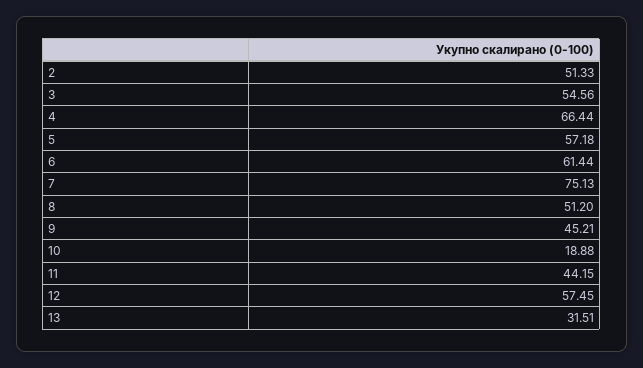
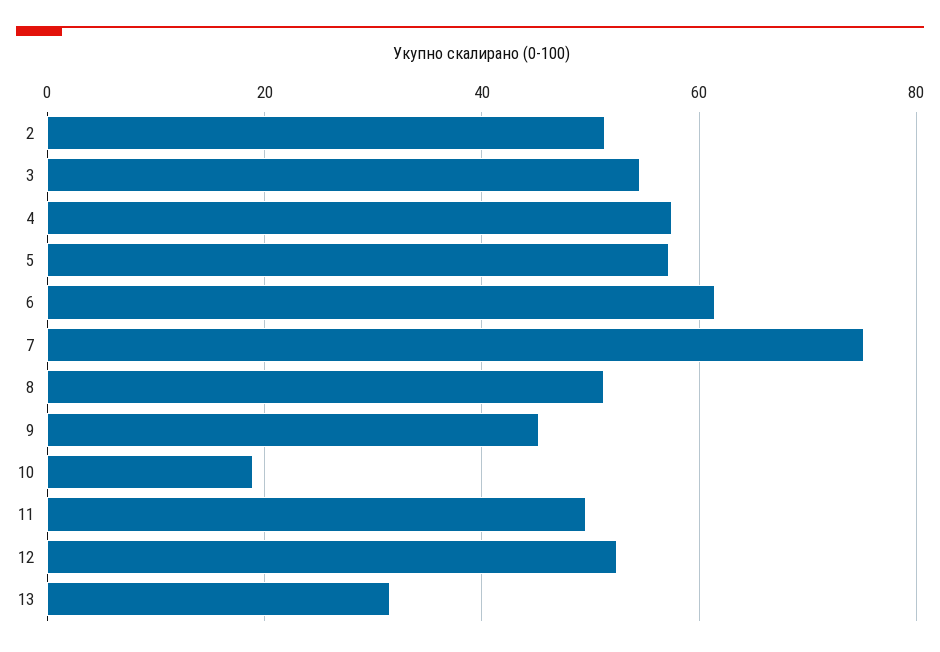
4: 66.44 -> 58
11: 44.15 -> 50
12: 57.45 -> 52

